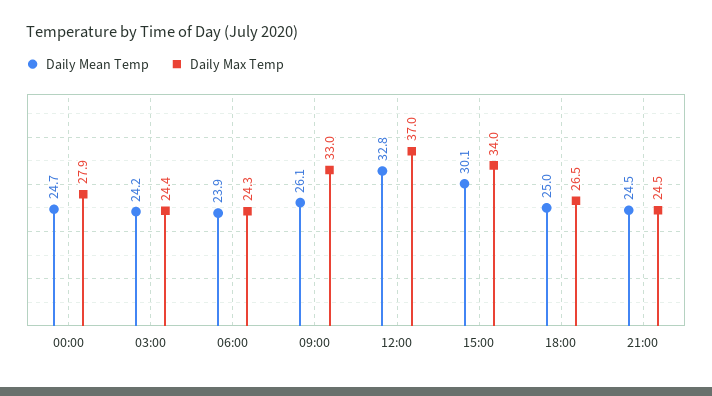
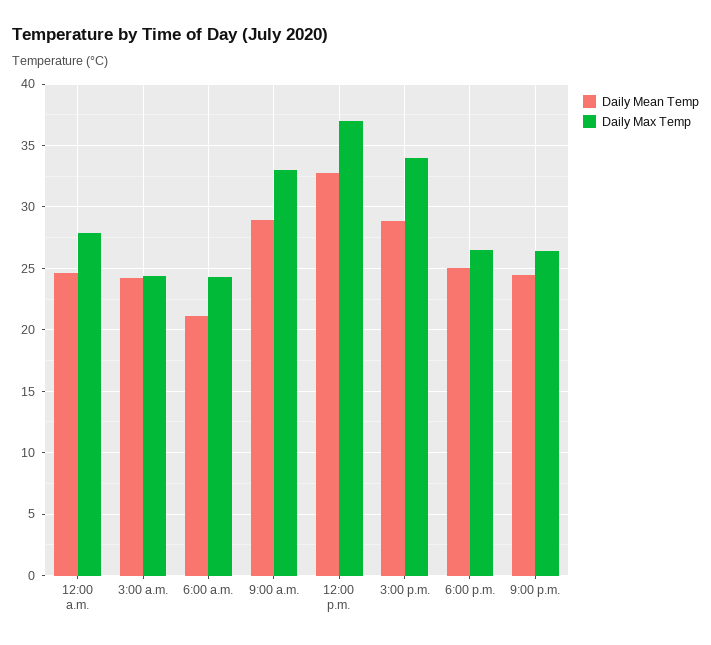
Daily Mean Temp, 06:00: 23.9 -> 21
Daily Mean Temp, 09:00: 26.1 -> 29
Daily Mean Temp, 15:00: 30.1 -> 29
Daily Max Temp, 21:00: 24.5 -> 26.5

